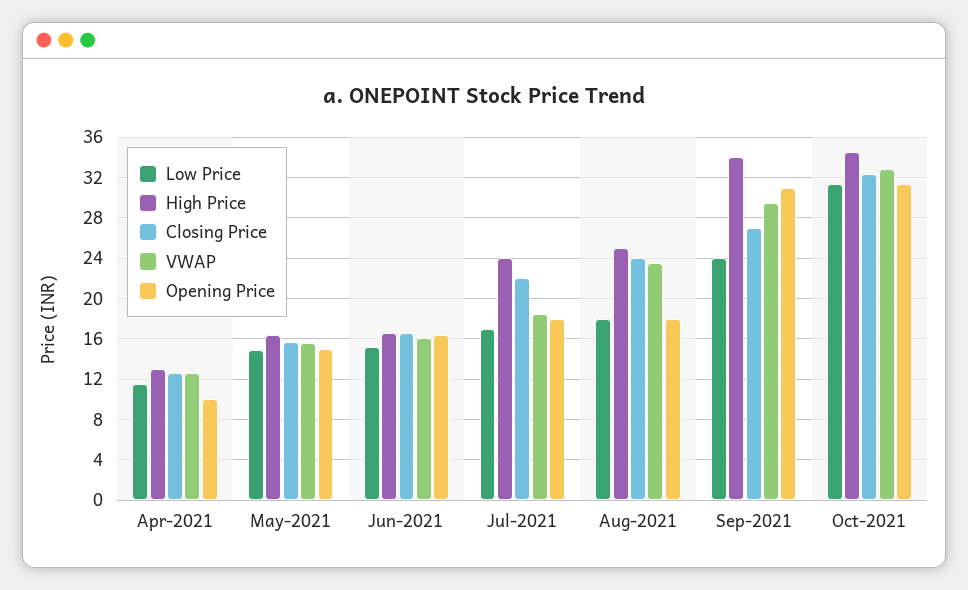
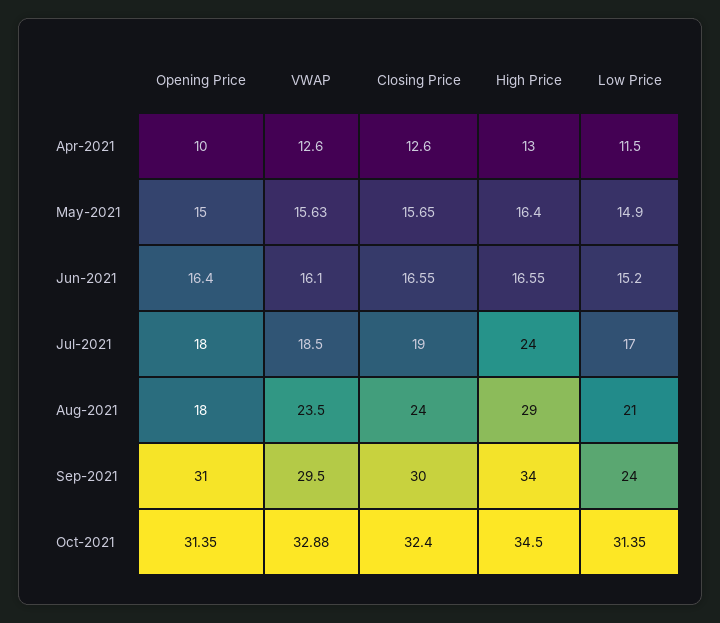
Closing Price, Jul-2021: 22 -> 19
Low Price, Aug-2021: 18 -> 21
High Price, Aug-2021: 25 -> 29
Closing Price, Sep-2021: 27 -> 30

